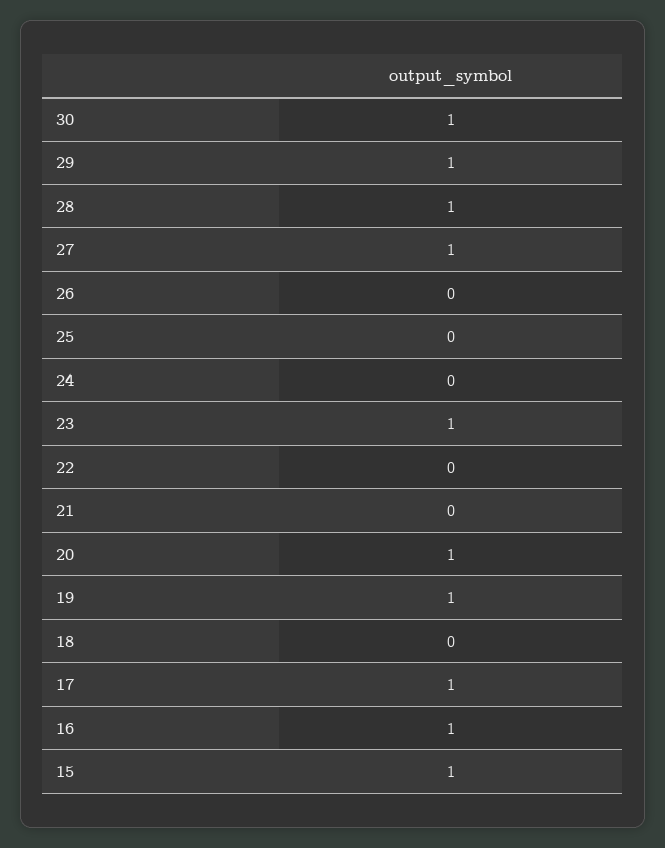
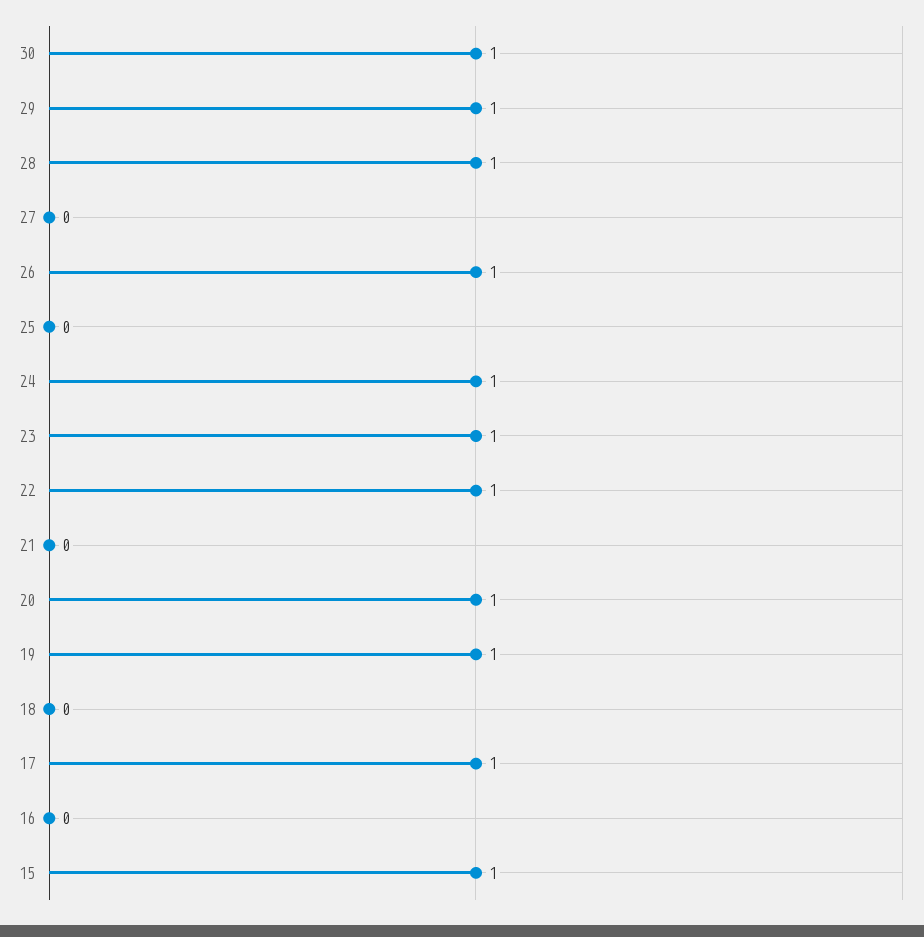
27: 1 -> 0
26: 0 -> 1
24: 0 -> 1
22: 0 -> 1
16: 1 -> 0

